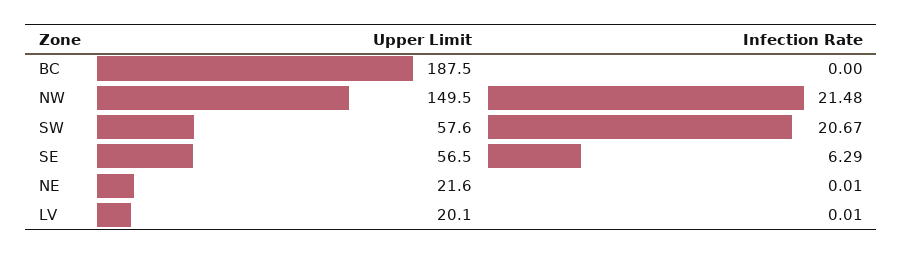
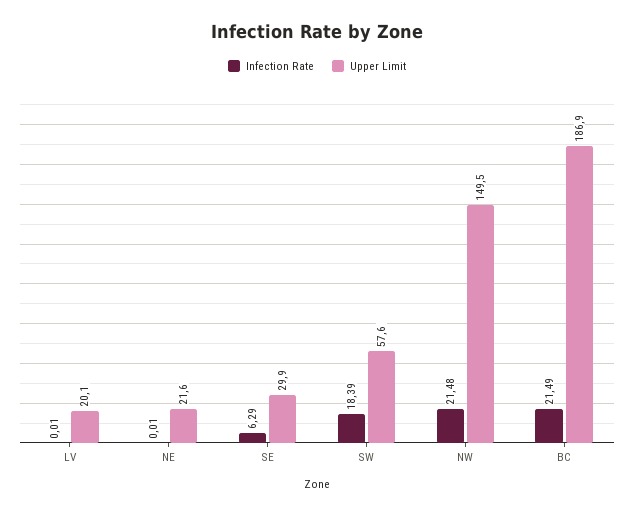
Upper Limit, BC: 187.5 -> 186.9
Infection Rate, BC: 0 -> 21.49
Infection Rate, SW: 20.67 -> 18.39
Upper Limit, SE: 56.5 -> 29.9

